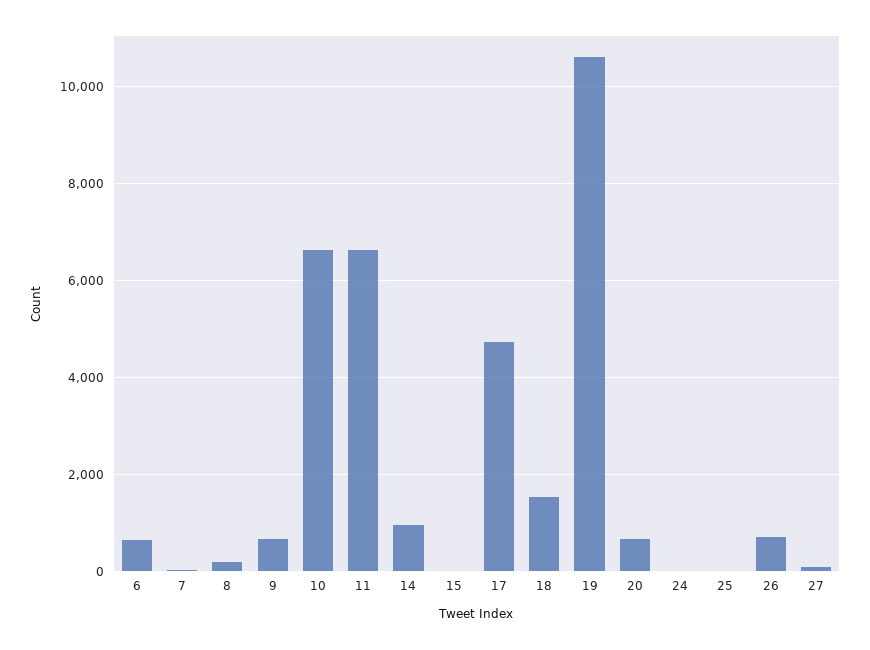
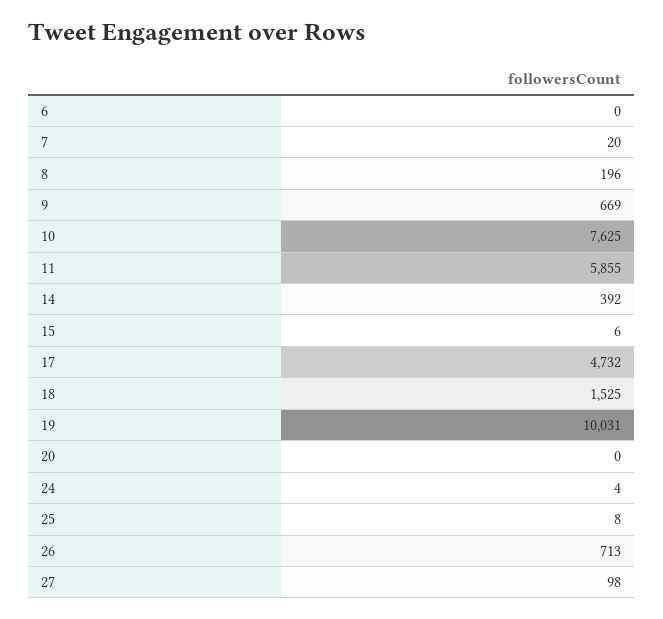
6: 600 -> 0
10: 6600 -> 7625
11: 6600 -> 5855
14: 1000 -> 392
19: 10600 -> 10031
20: 600 -> 0

